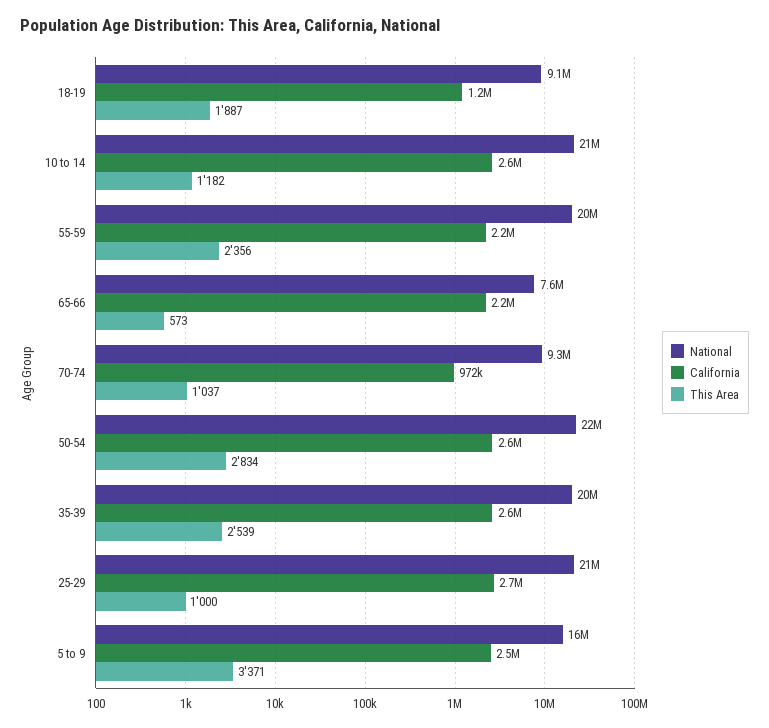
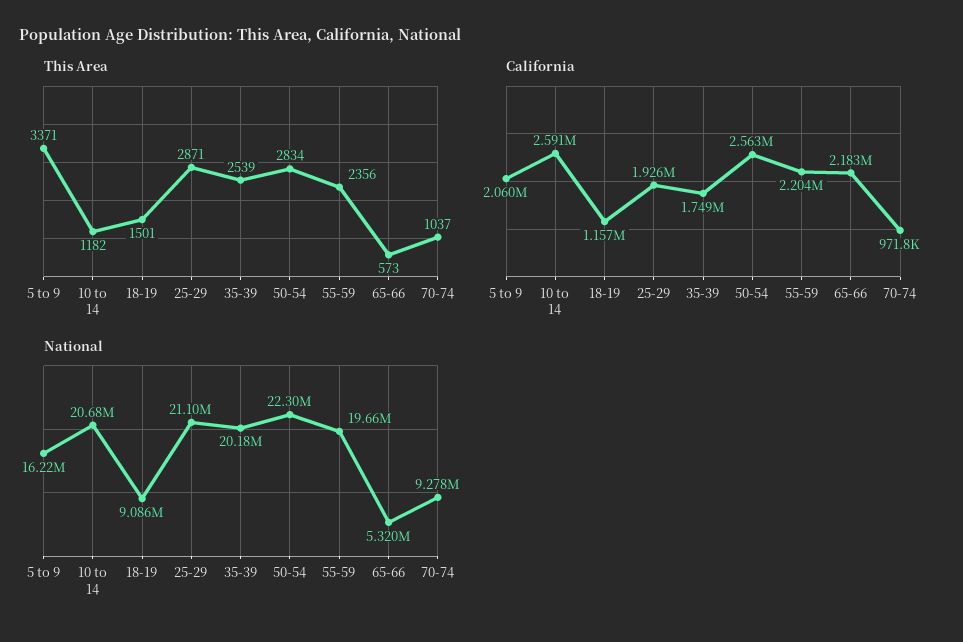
This Area, 18-19: 1887 -> 1501
National, 65-66: 7600000 -> 5320000
California, 35-39: 2600000 -> 1749000
California, 25-29: 2700000 -> 1926000
This Area, 25-29: 1000 -> 2871
California, 5 to 9: 2500000 -> 2060000

